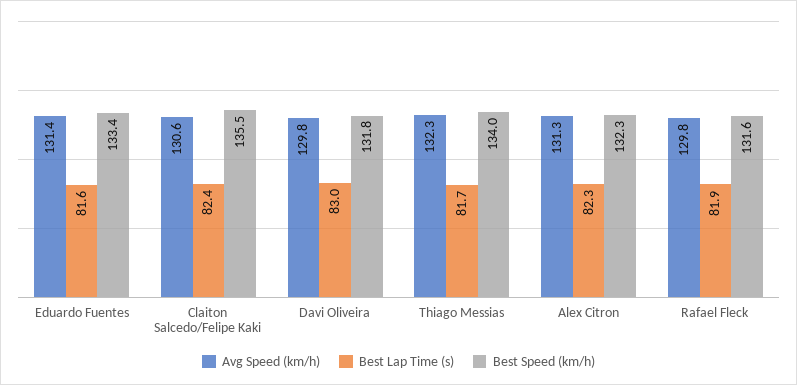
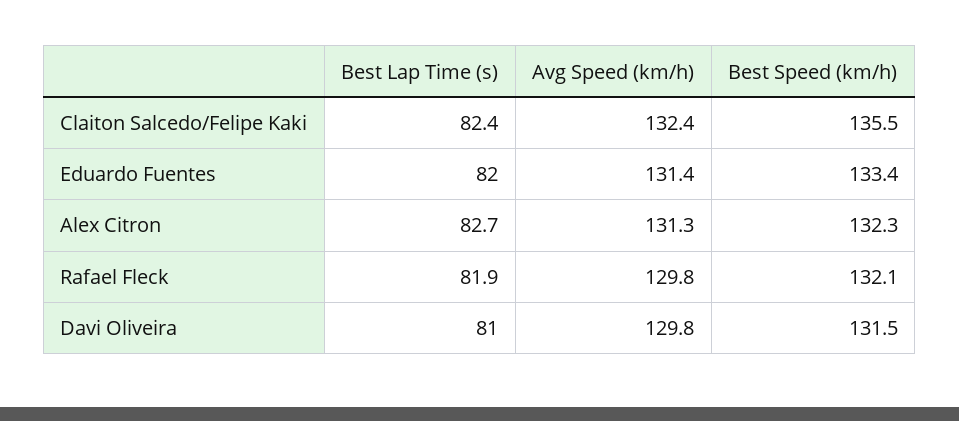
Best Lap Time (s), Eduardo Fuentes: 81.6 -> 82
Avg Speed (km/h), Claiton Salcedo/Felipe Kaki: 130.6 -> 132.4
Best Lap Time (s), Davi Oliveira: 83 -> 81
Best Speed (km/h), Davi Oliveira: 131.8 -> 131.5
Avg Speed (km/h), Thiago Messias: 132.3 -> none
Best Lap Time (s), Thiago Messias: 81.7 -> none
Best Speed (km/h), Thiago Messias: 134 -> none
Best Lap Time (s), Alex Citron: 82.3 -> 82.7
Best Speed (km/h), Rafael Fleck: 131.6 -> 132.1

